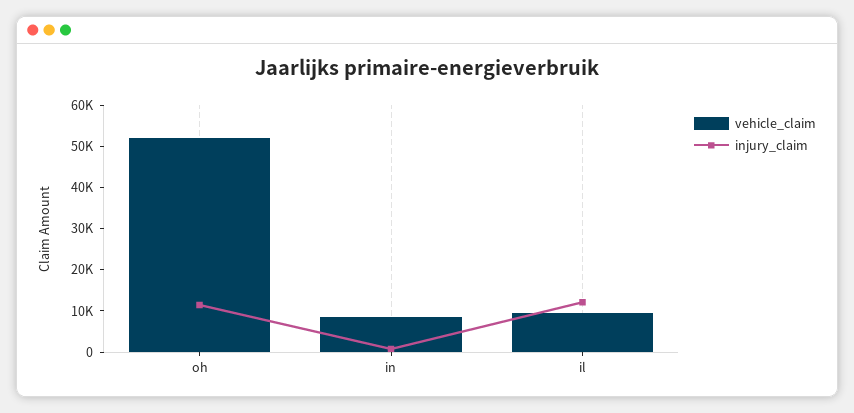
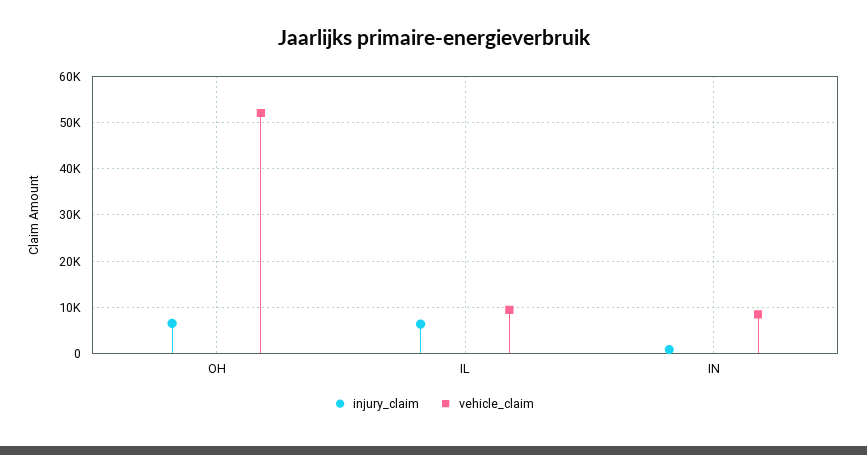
injury_claim, oh: 12000 -> 6000
injury_claim, il: 12000 -> 6000

